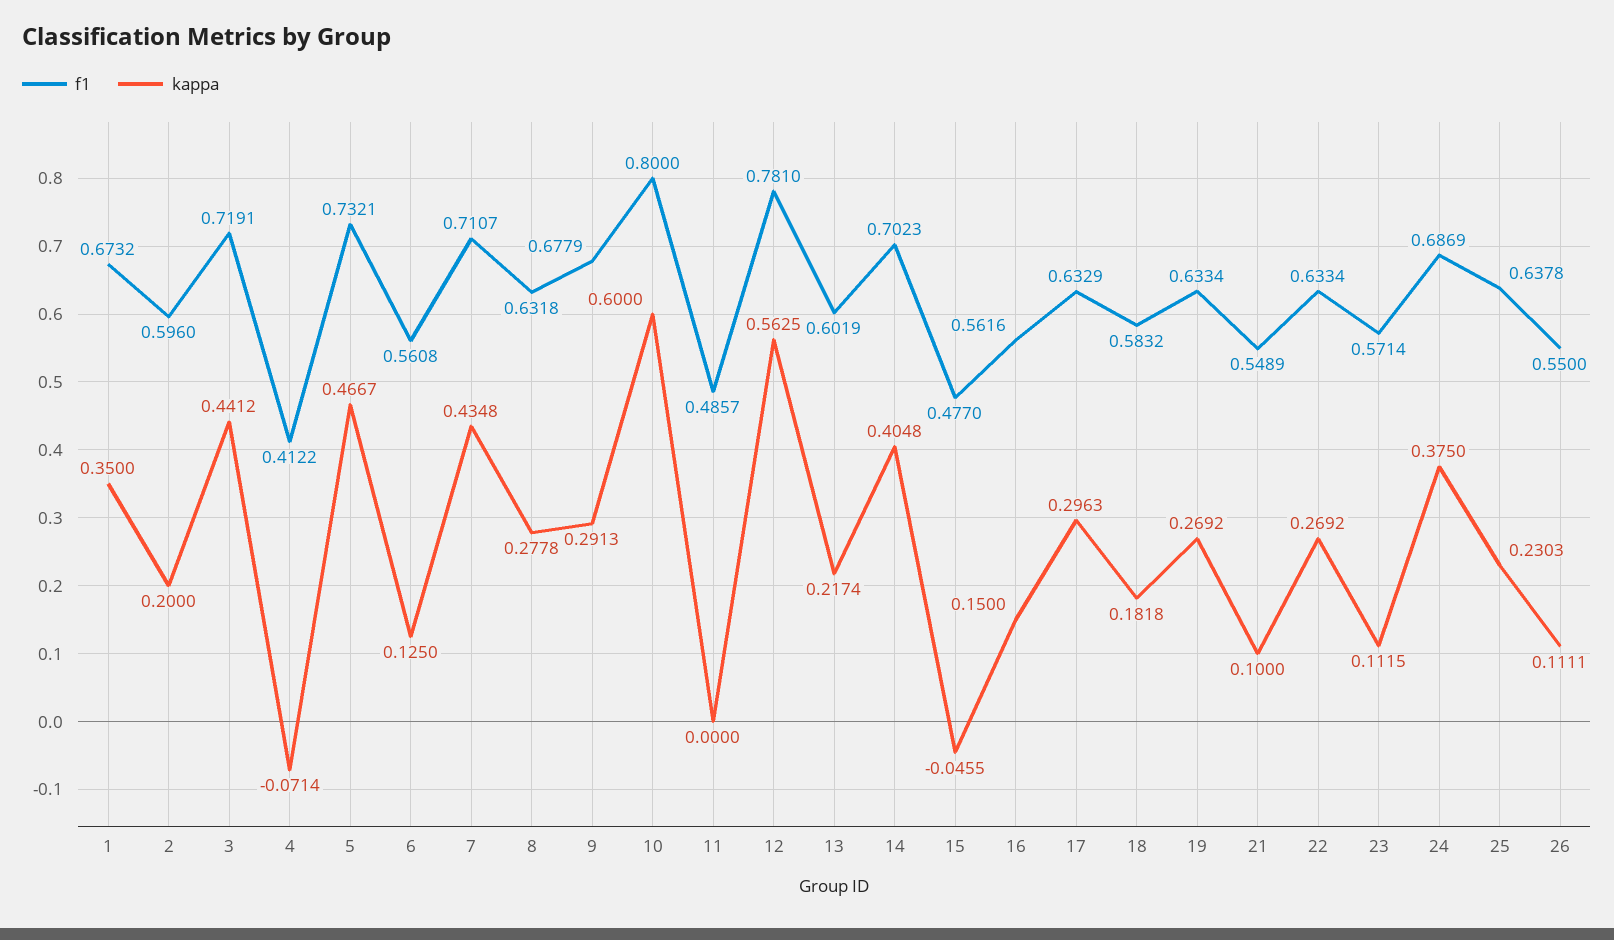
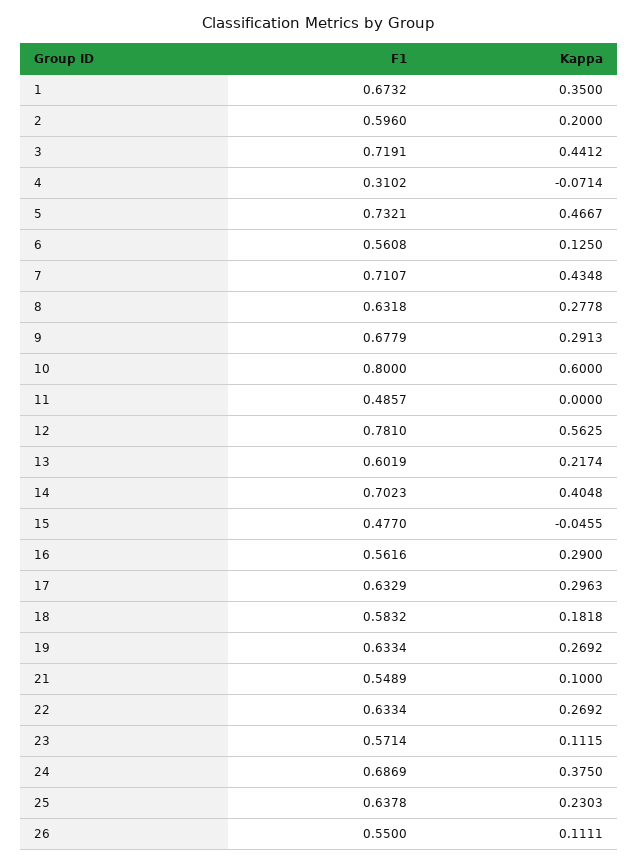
f1, 4: 0.4122 -> 0.3102
kappa, 16: 0.15 -> 0.29

